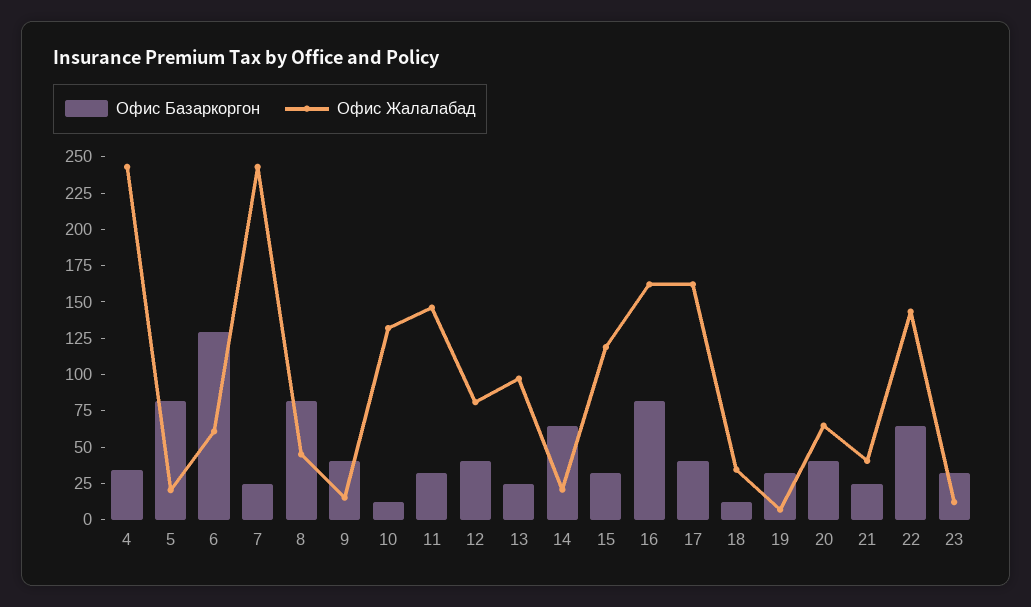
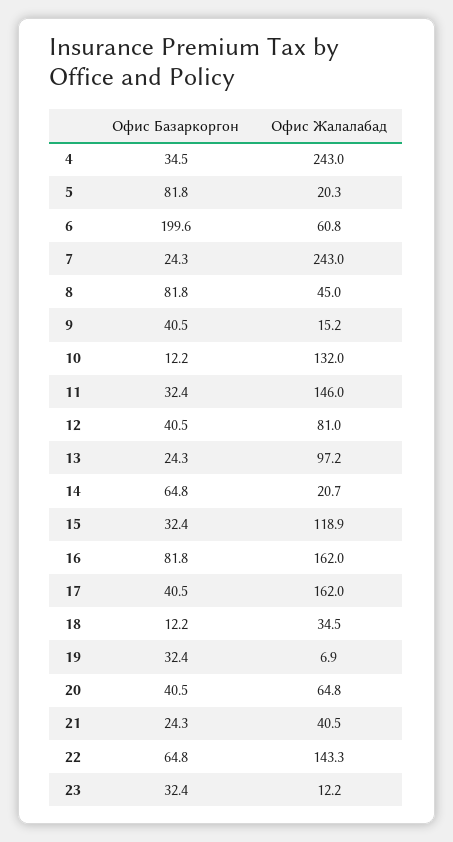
Офис Базаркоргон, 6: 125 -> 199.6

